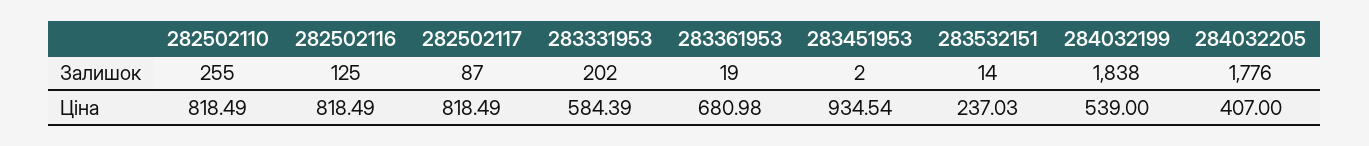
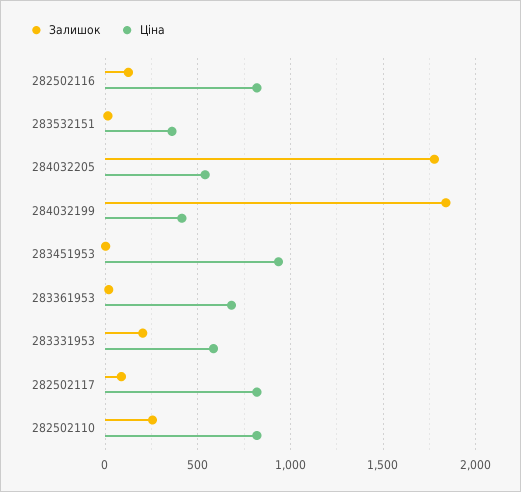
Ціна, 283532151: 237.03 -> 350
Ціна, 284032199: 539 -> 400
Ціна, 284032205: 407 -> 550

